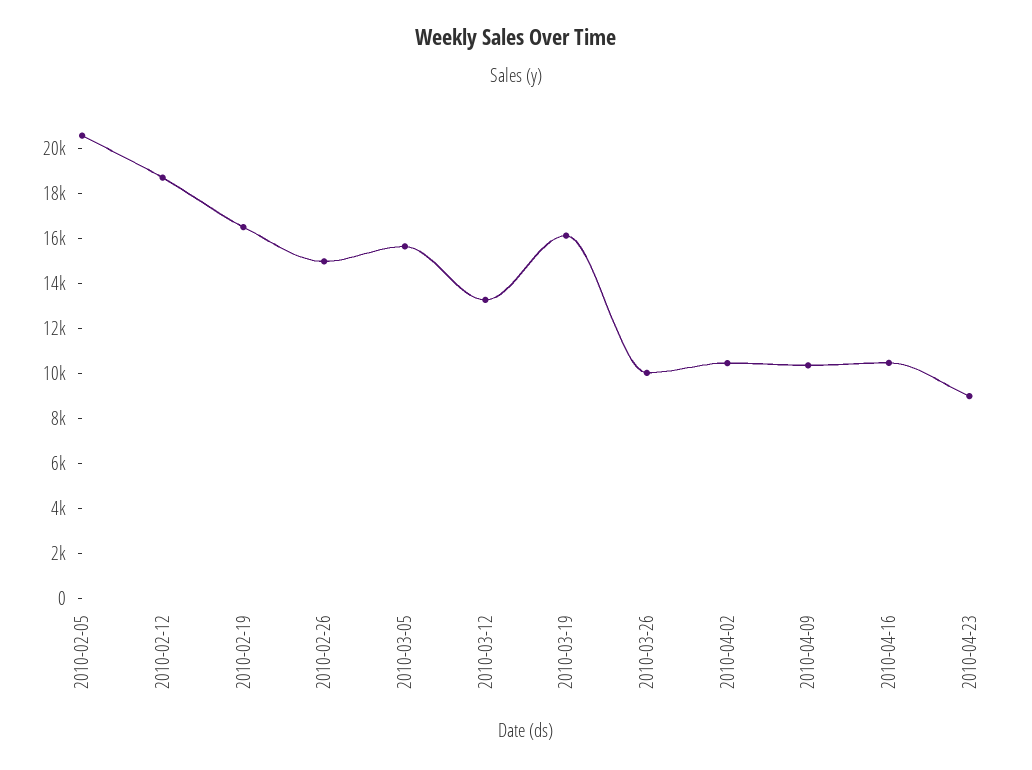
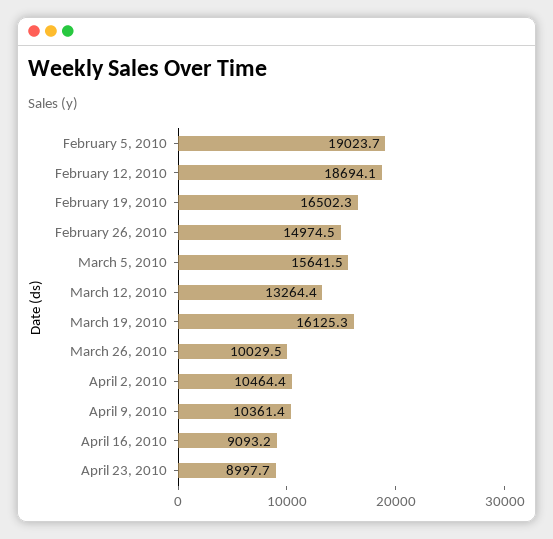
2010-02-05: 20500 -> 19023.7
2010-04-16: 10500 -> 9093.2

